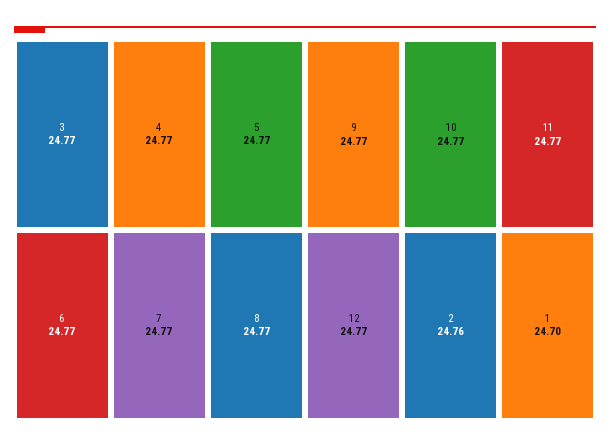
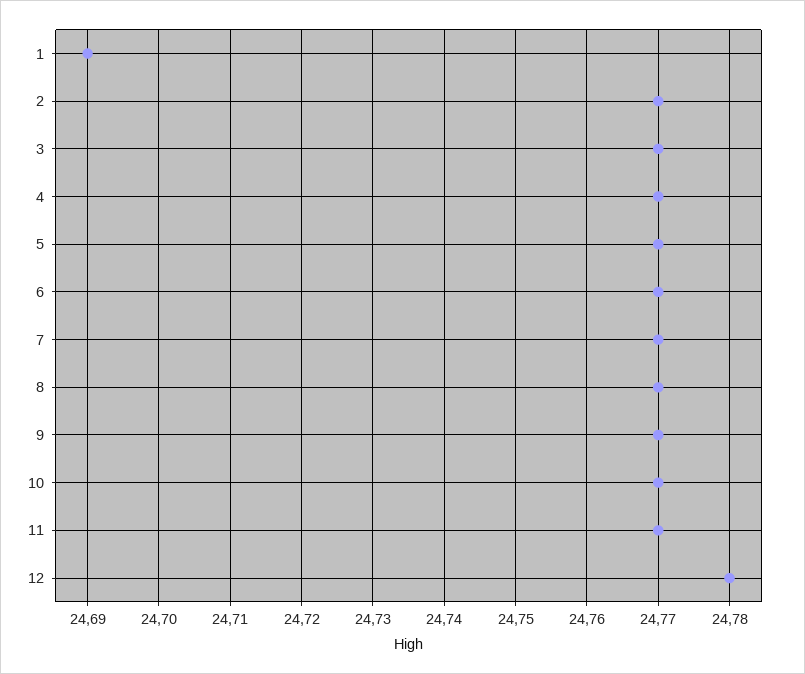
12: 24.77 -> 24.78
2: 24.76 -> 24.77
1: 24.7 -> 24.69

